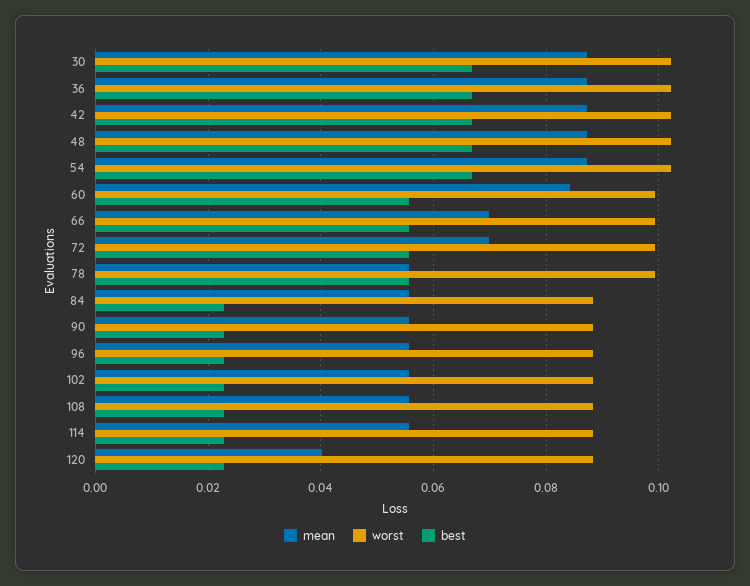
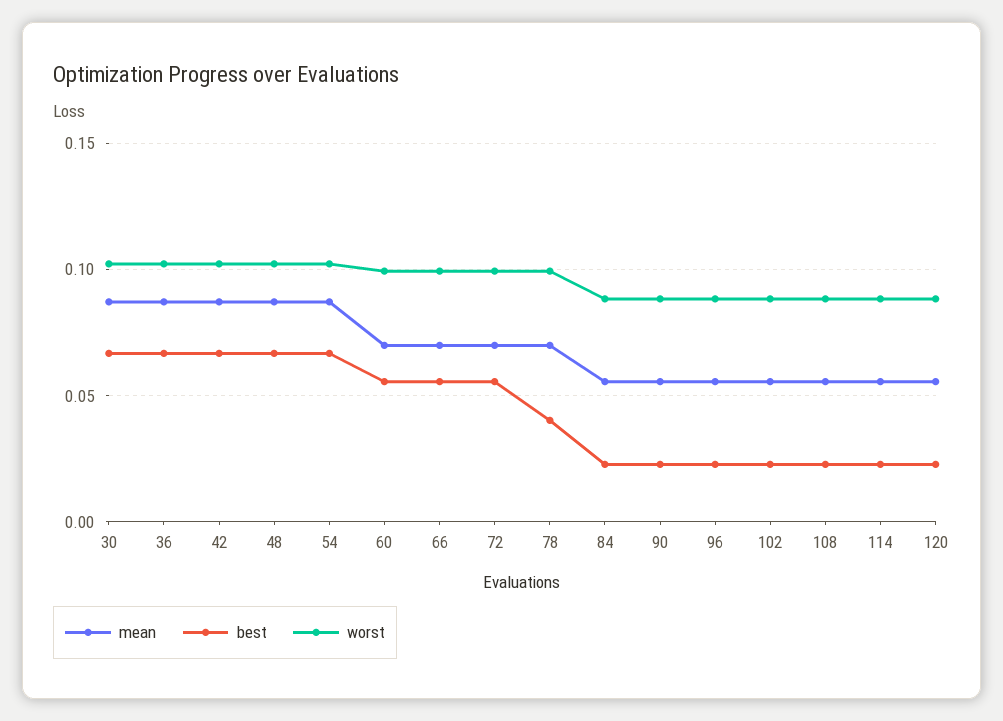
mean, 60: 0.084 -> 0.07
mean, 78: 0.056 -> 0.07
best, 78: 0.056 -> 0.04
mean, 120: 0.04 -> 0.055

